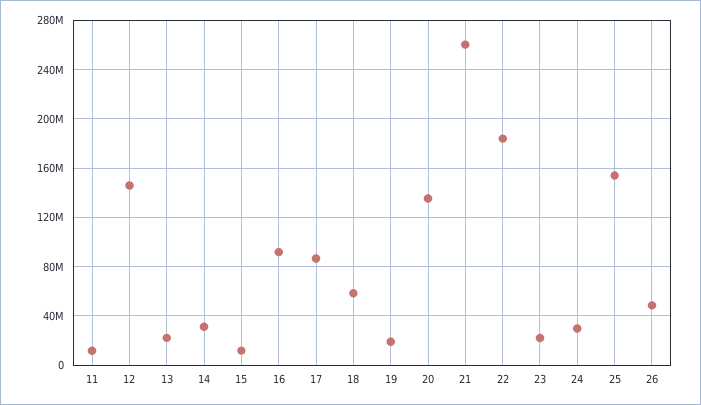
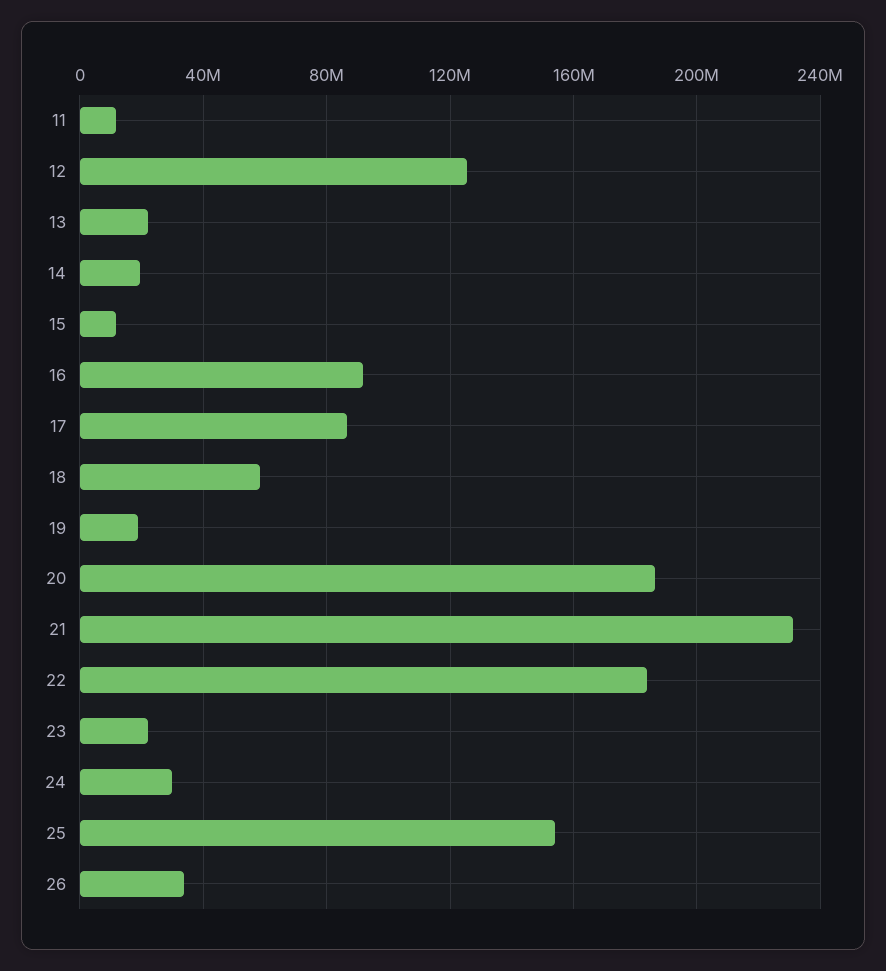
12: 145000000 -> 125000000
14: 30000000 -> 20000000
20: 135000000 -> 185000000
21: 260000000 -> 230000000
26: 50000000 -> 35000000

